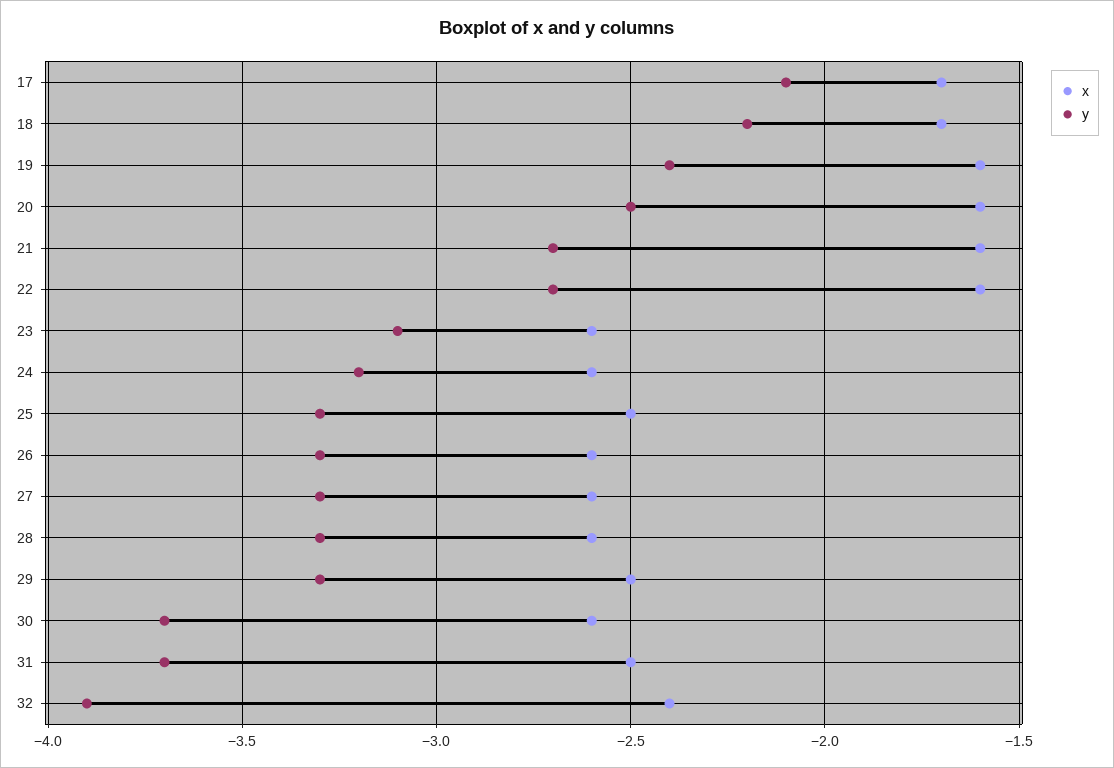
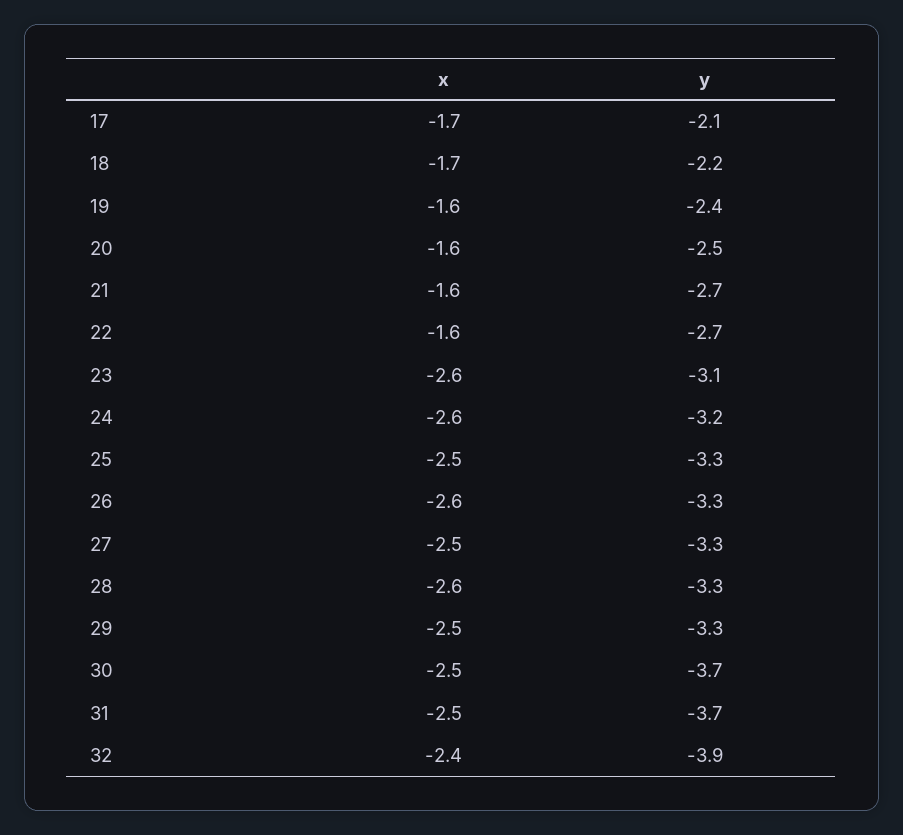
x, 27: -2.6 -> -2.5
x, 30: -2.6 -> -2.5

